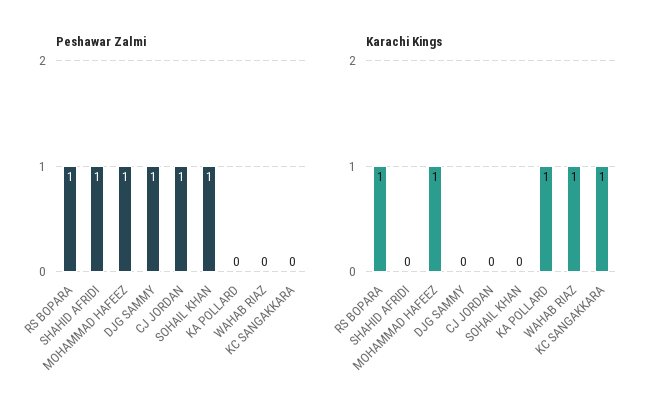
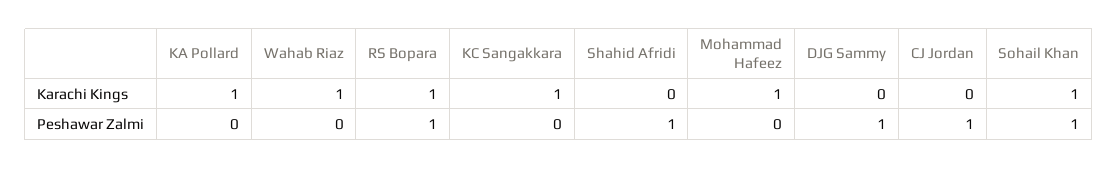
Peshawar Zalmi, MOHAMMAD HAFEEZ: 1 -> 0
Karachi Kings, SOHAIL KHAN: 0 -> 1

